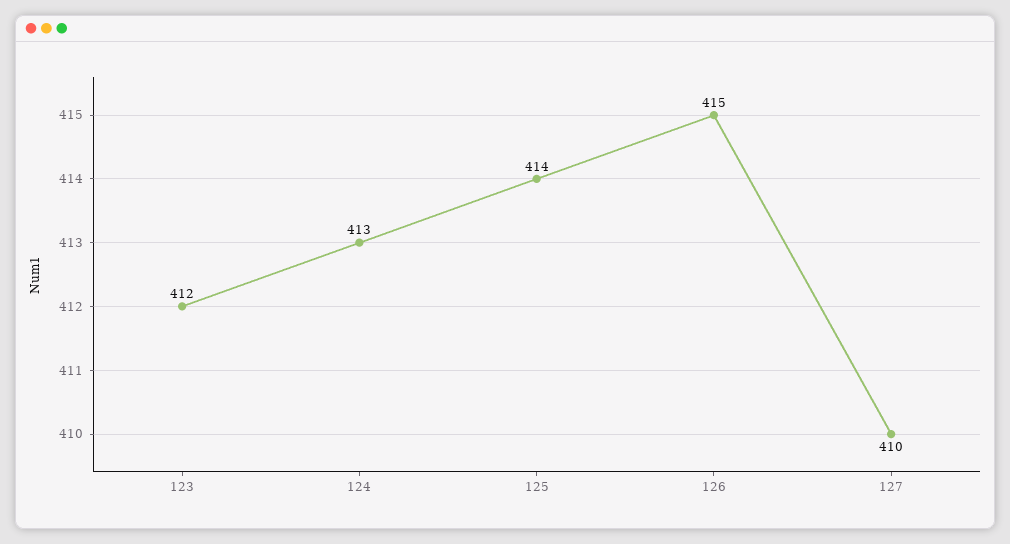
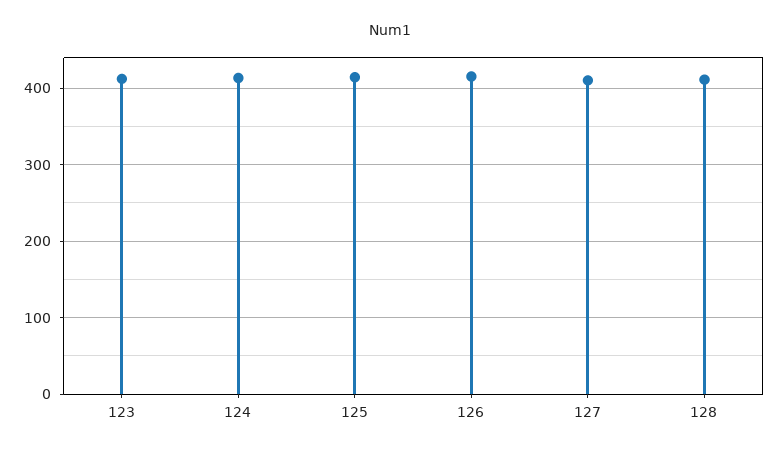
128: none -> 410

